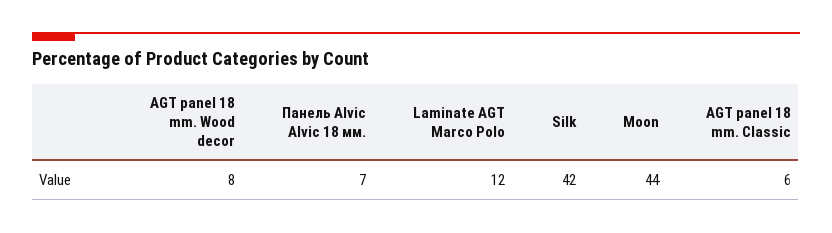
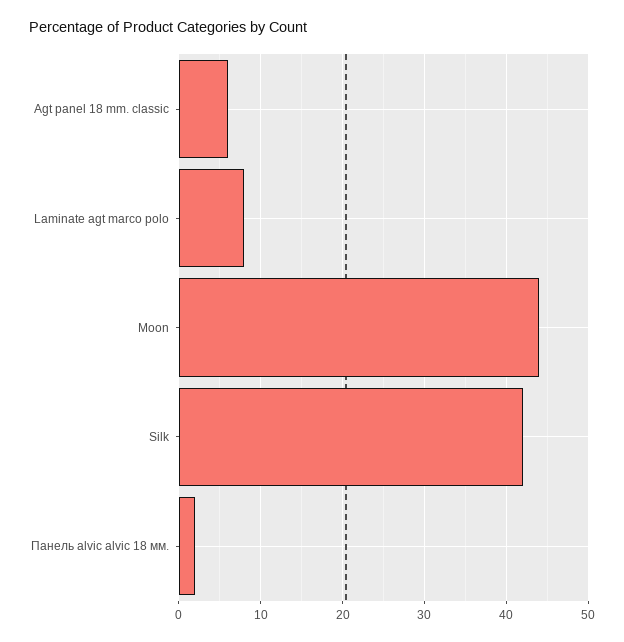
AGT panel 18 mm. Wood decor: 8 -> none
Панель Alvic Alvic 18 мм.: 7 -> 2
Laminate AGT Marco Polo: 12 -> 8

